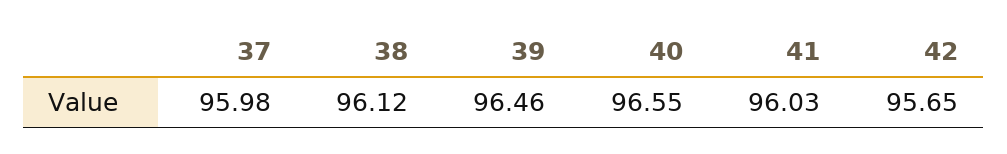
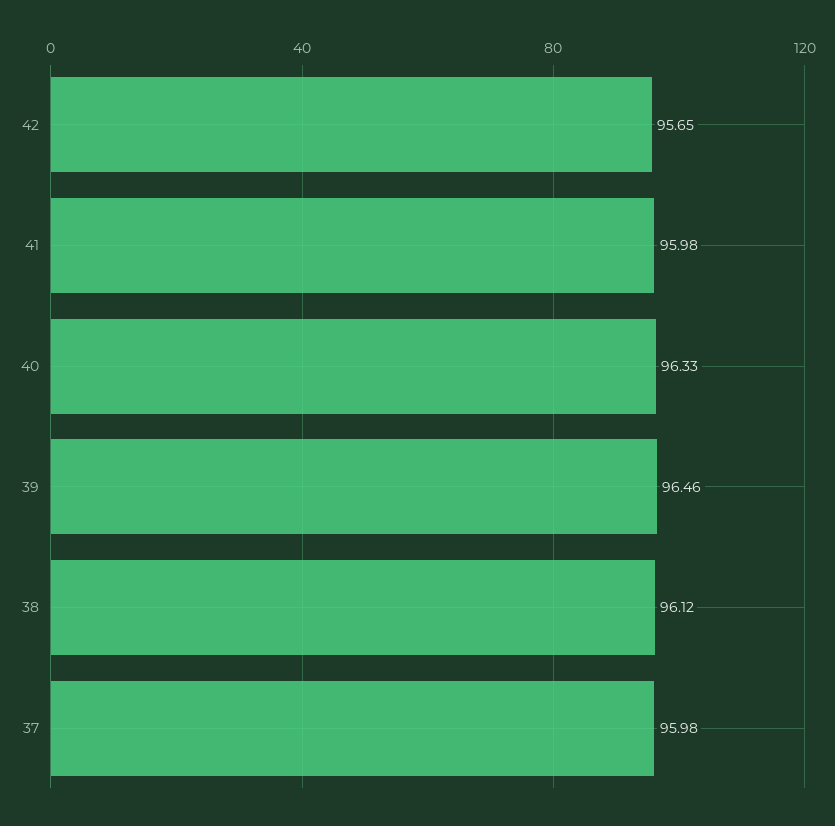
40: 96.55 -> 96.33
41: 96.03 -> 95.98

